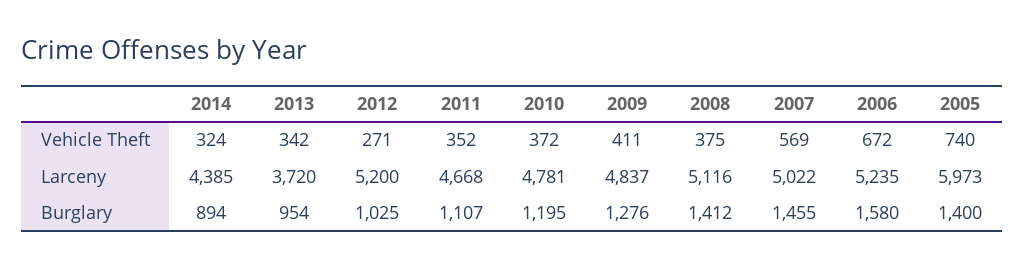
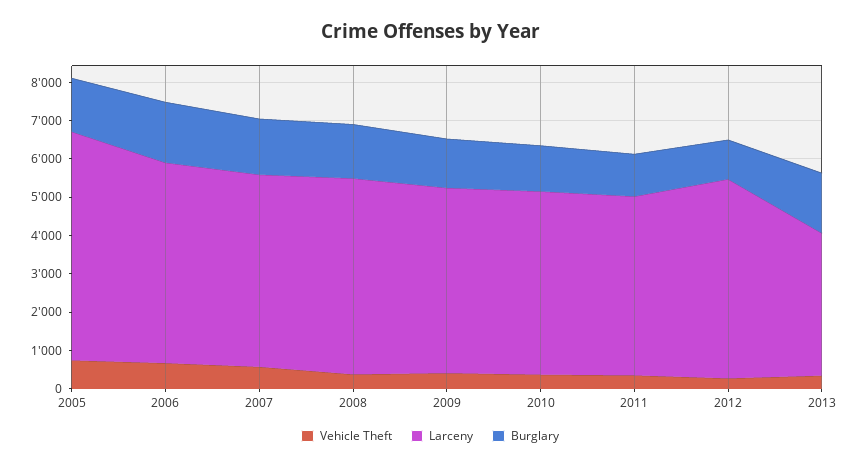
Vehicle Theft, 2014: 324 -> none
Larceny, 2014: 4385 -> none
Burglary, 2014: 894 -> none
Burglary, 2013: 954 -> 1500

